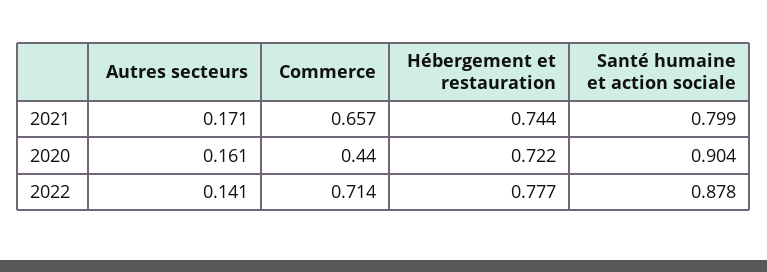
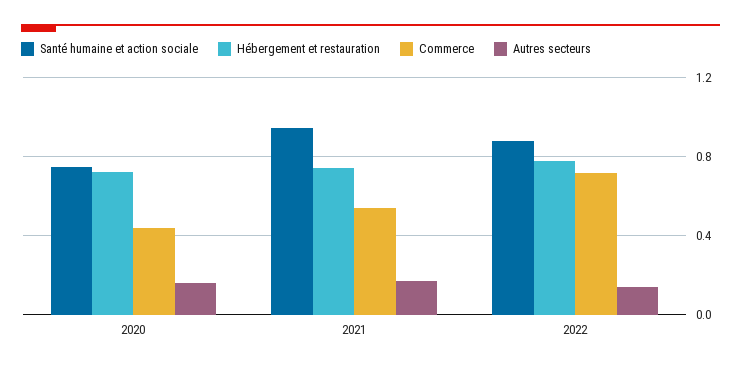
Commerce, 2021: 0.657 -> 0.55
Santé humaine et action sociale, 2021: 0.799 -> 0.95
Santé humaine et action sociale, 2020: 0.904 -> 0.75

